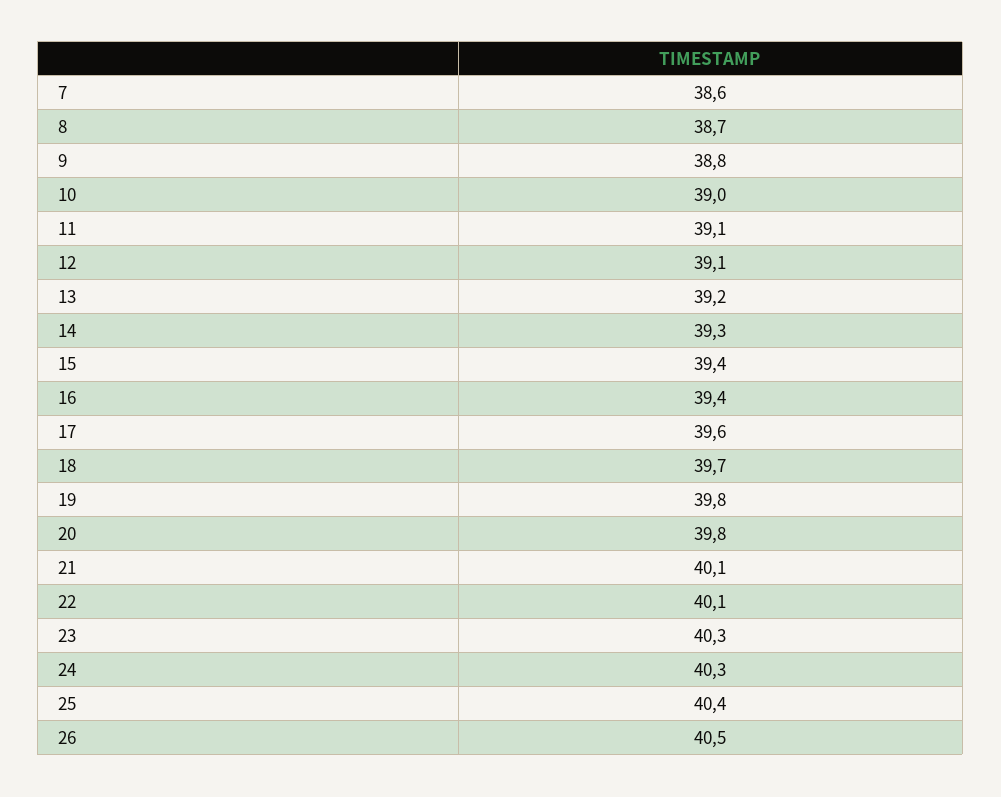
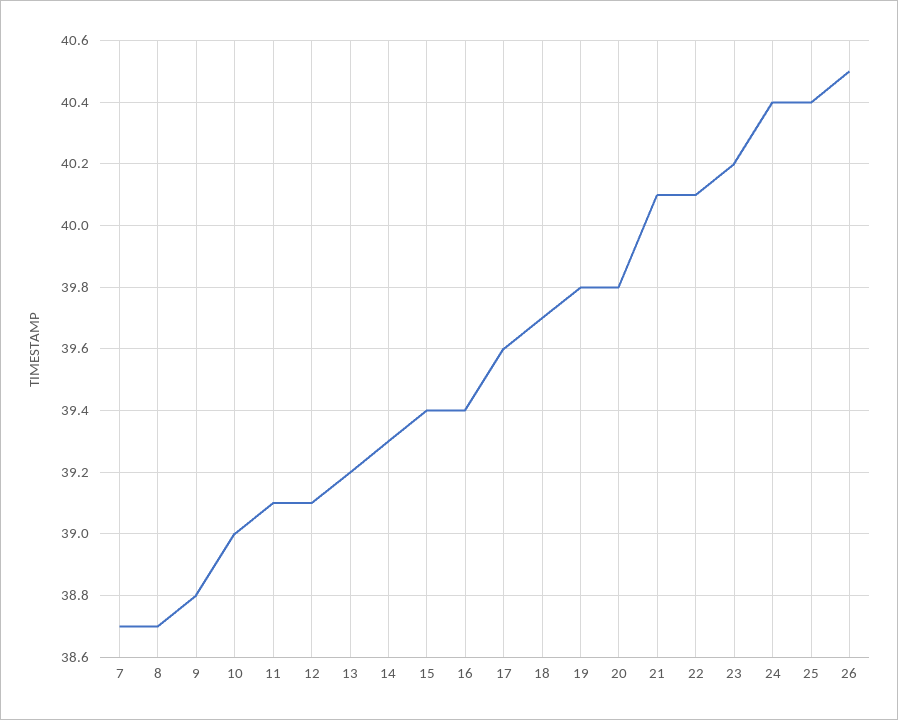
7: 38.6 -> 38.7
23: 40.3 -> 40.2
24: 40.3 -> 40.4

